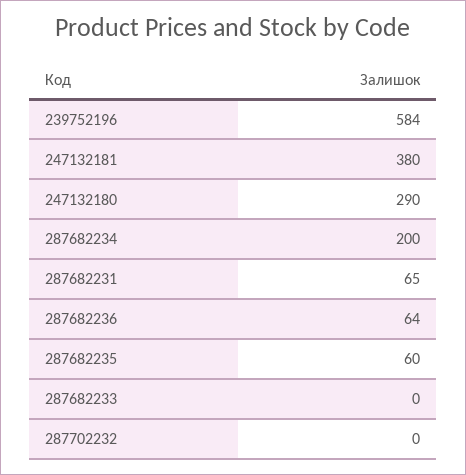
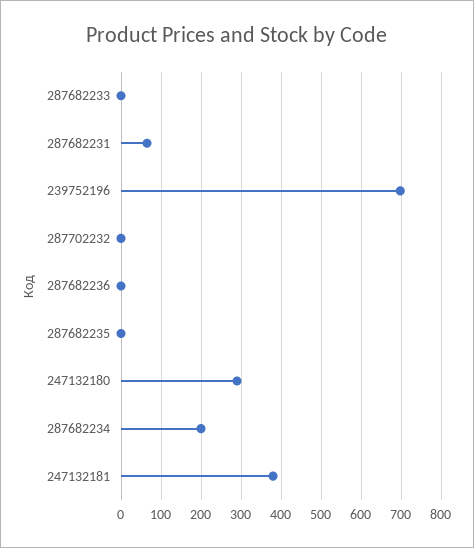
239752196: 584 -> 700
287682236: 64 -> 0
287682235: 60 -> 0

